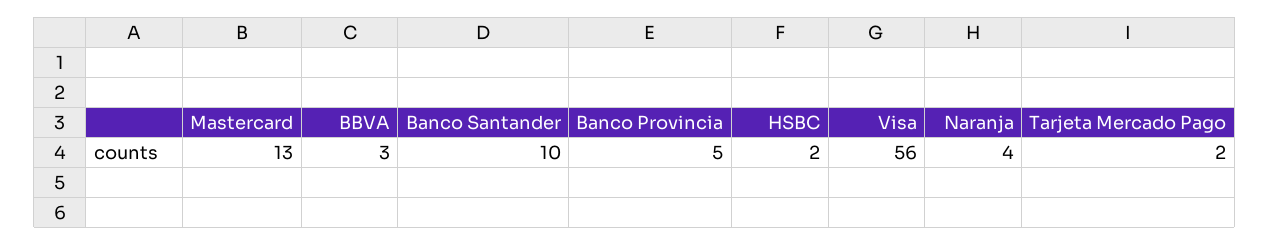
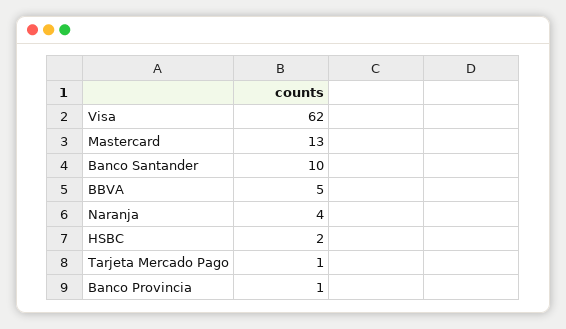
BBVA: 3 -> 5
Banco Provincia: 5 -> 1
Visa: 56 -> 62
Tarjeta Mercado Pago: 2 -> 1

